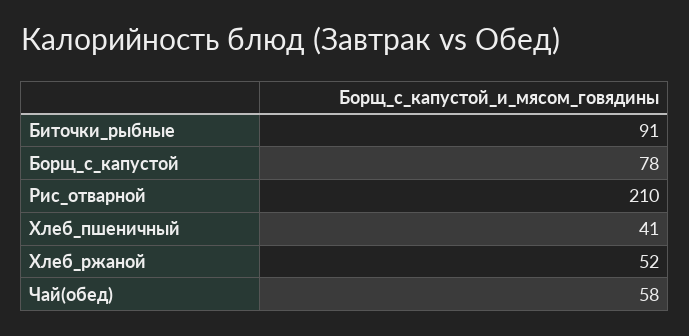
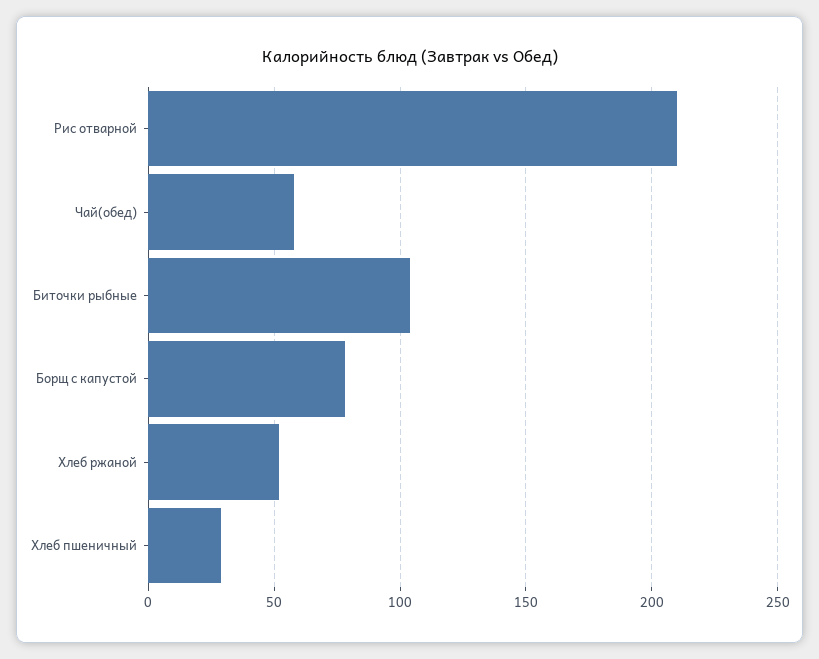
Биточки_рыбные: 91 -> 105
Хлеб_пшеничный: 41 -> 30

